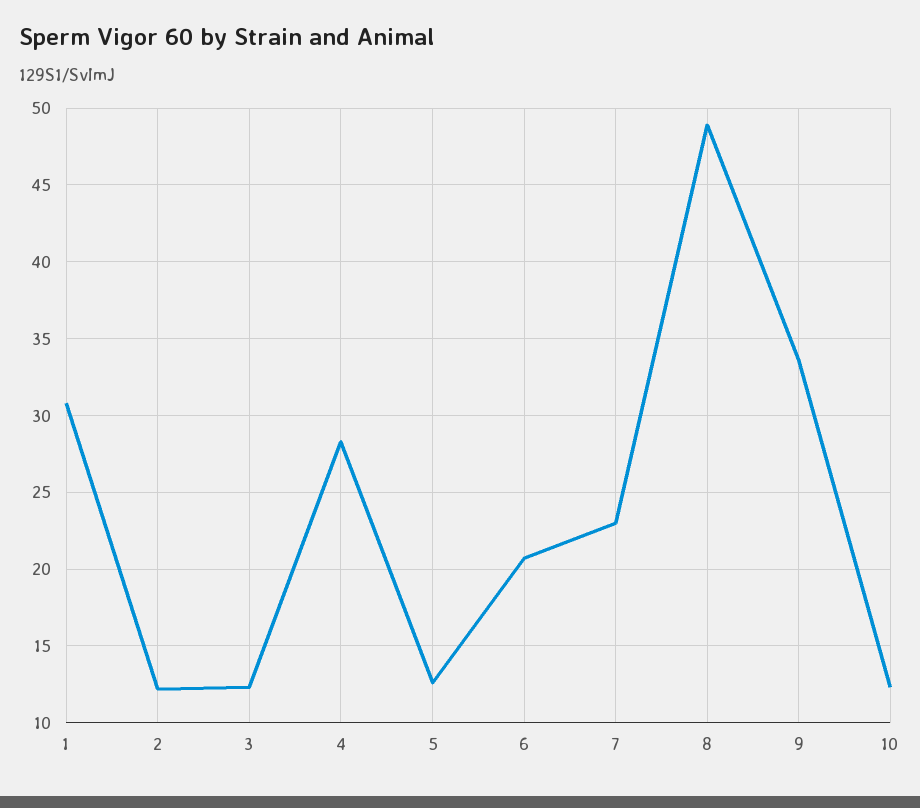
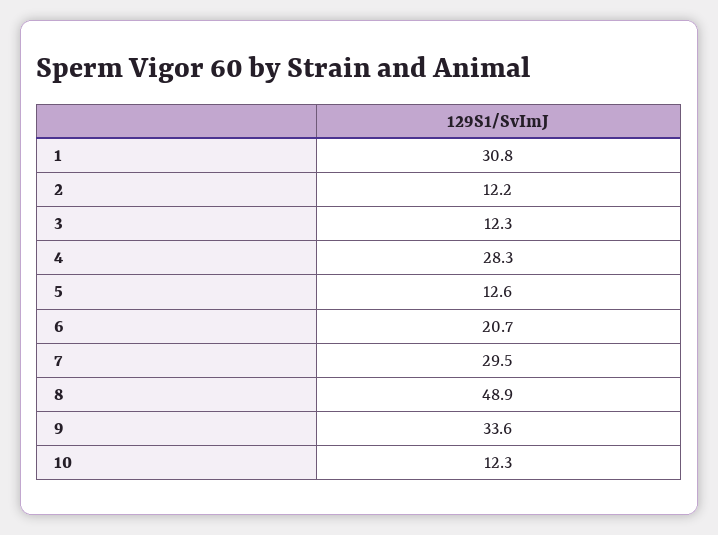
7: 23 -> 29.5

